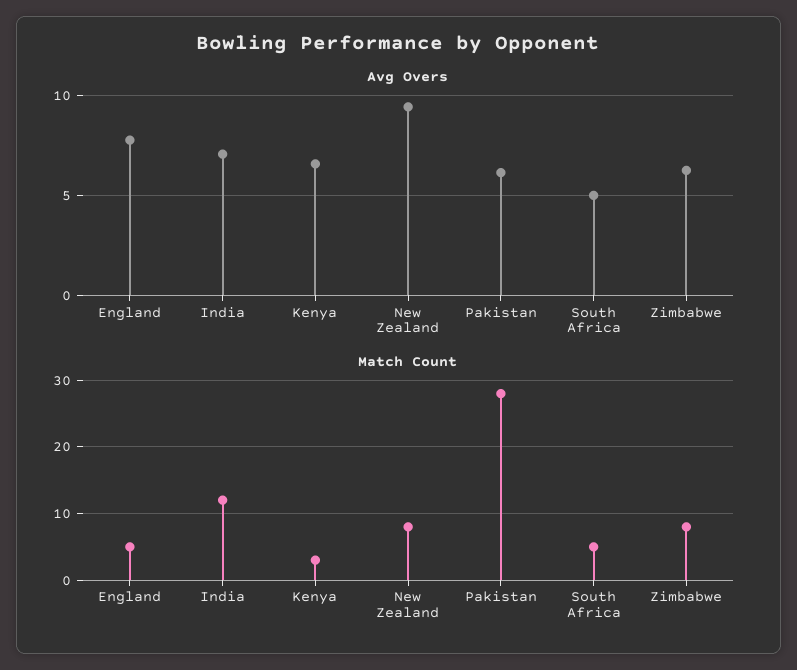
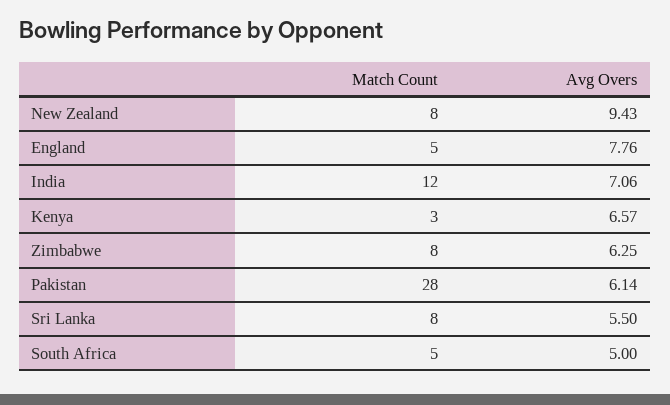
Match Count, Sri Lanka: none -> 8
Avg Overs, Sri Lanka: none -> 5.5

